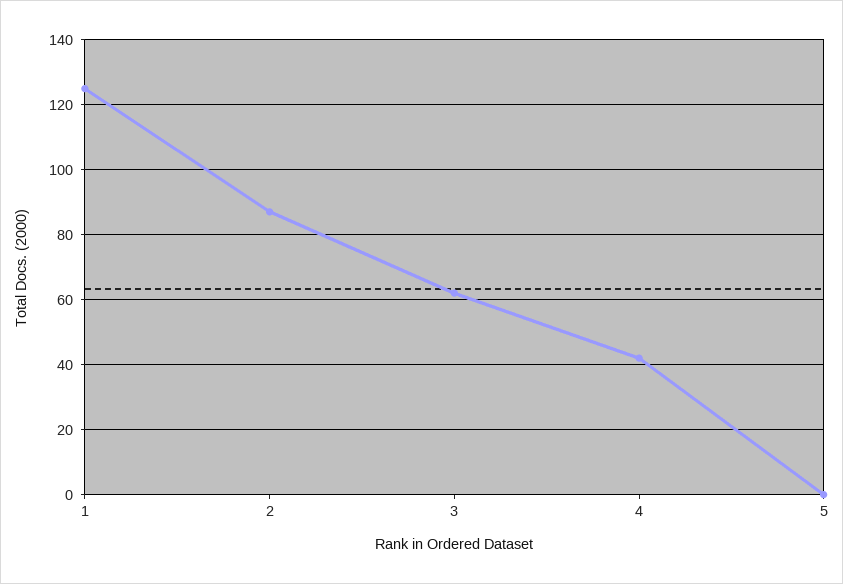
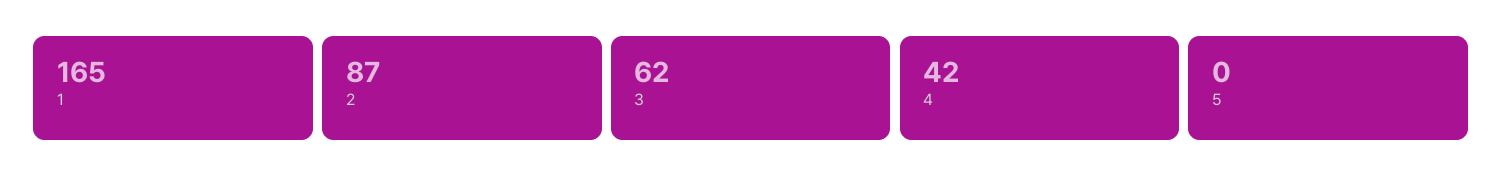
1: 125 -> 165

